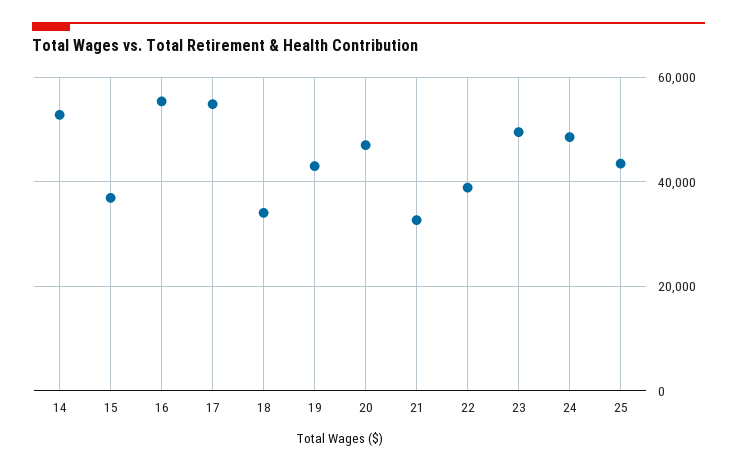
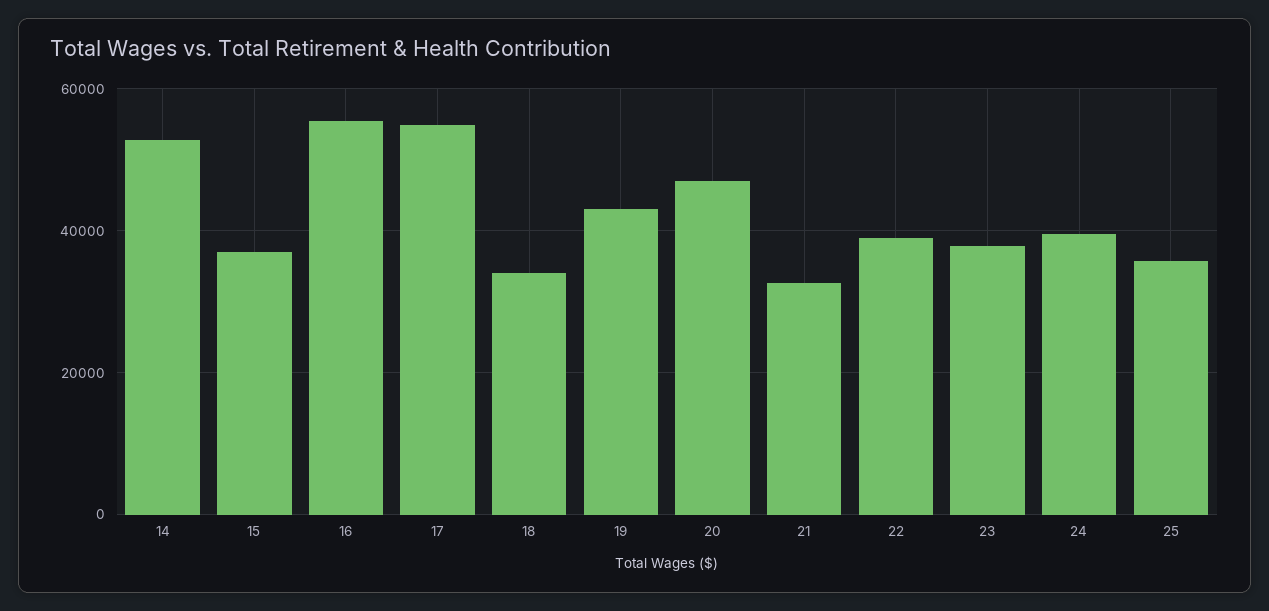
23: 50000 -> 38000
24: 48000 -> 40000
25: 44000 -> 36000

